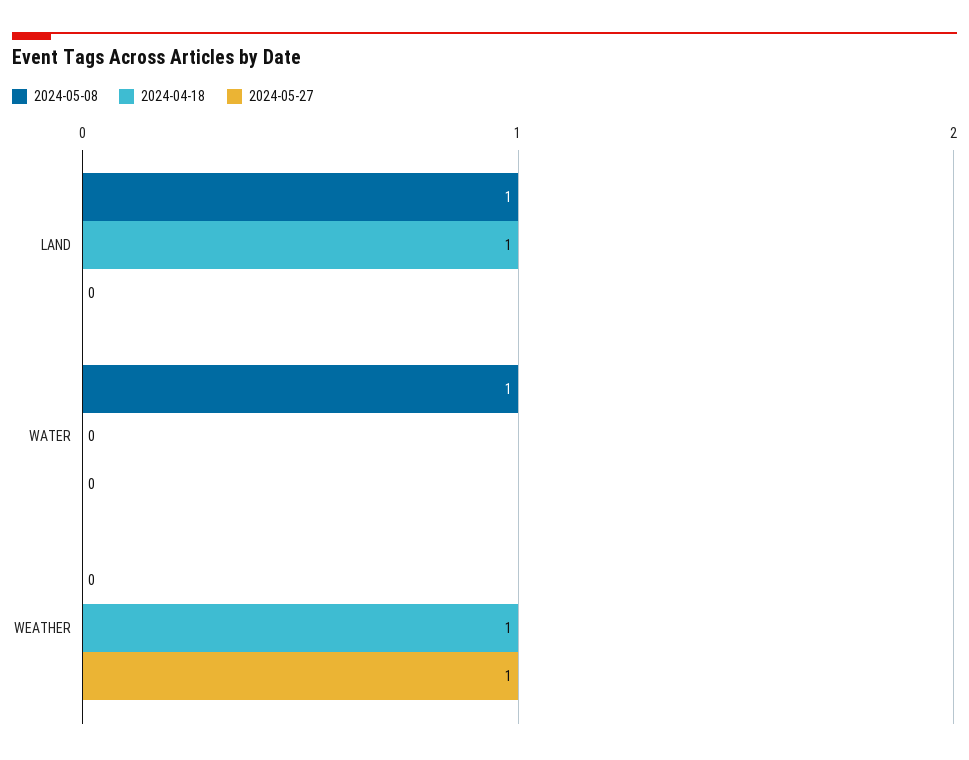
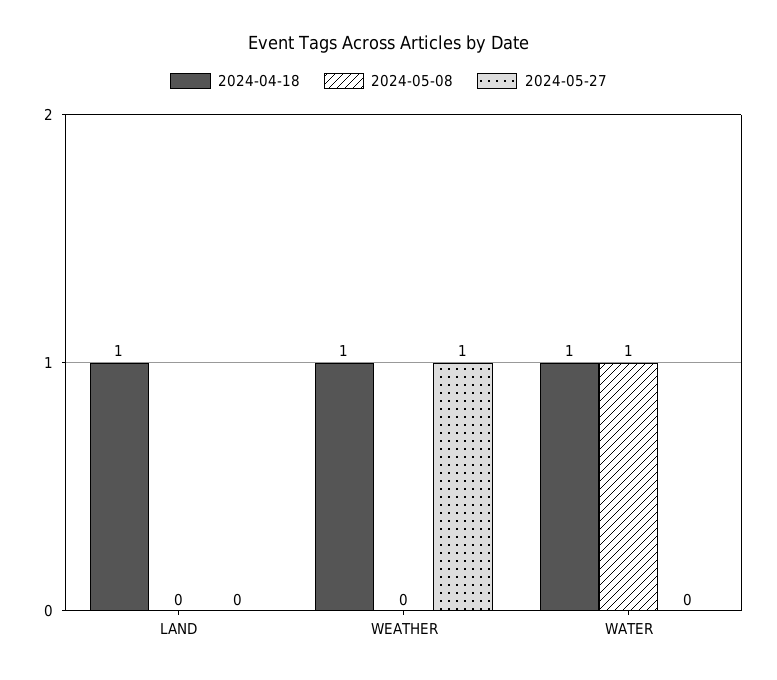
2024-05-08, LAND: 1 -> 0
2024-04-18, WATER: 0 -> 1

